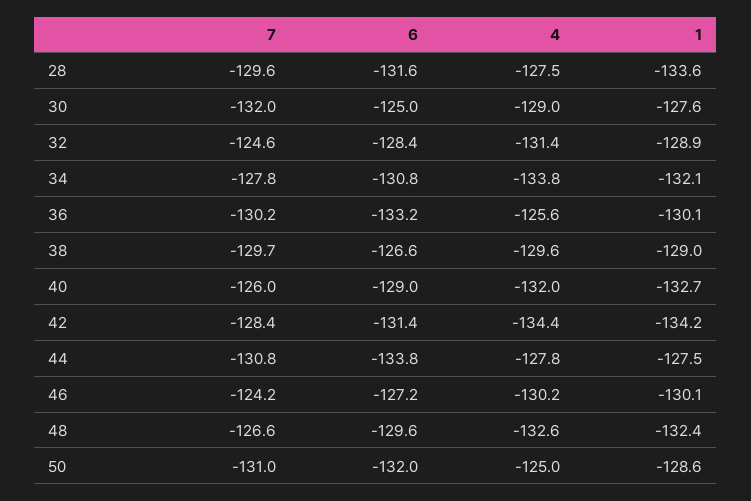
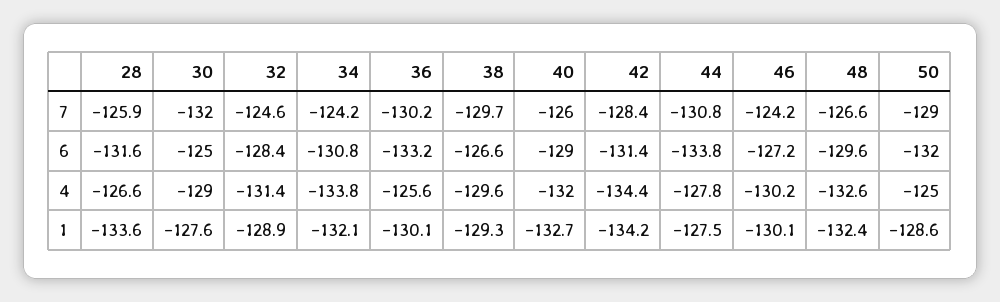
7, 28: -129.6 -> -125.9
4, 28: -127.5 -> -126.6
7, 34: -127.8 -> -124.2
1, 38: -129 -> -129.3
7, 50: -131 -> -129

